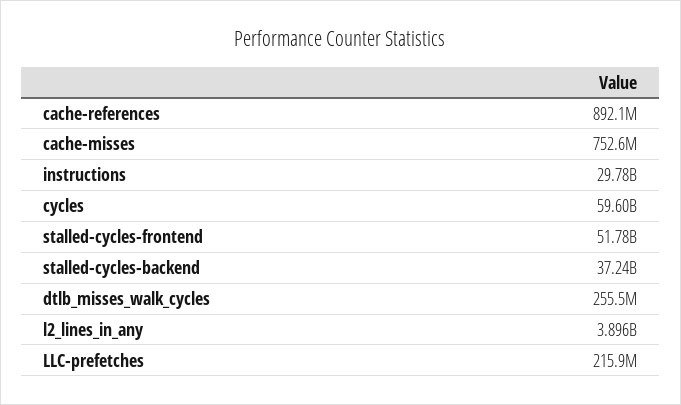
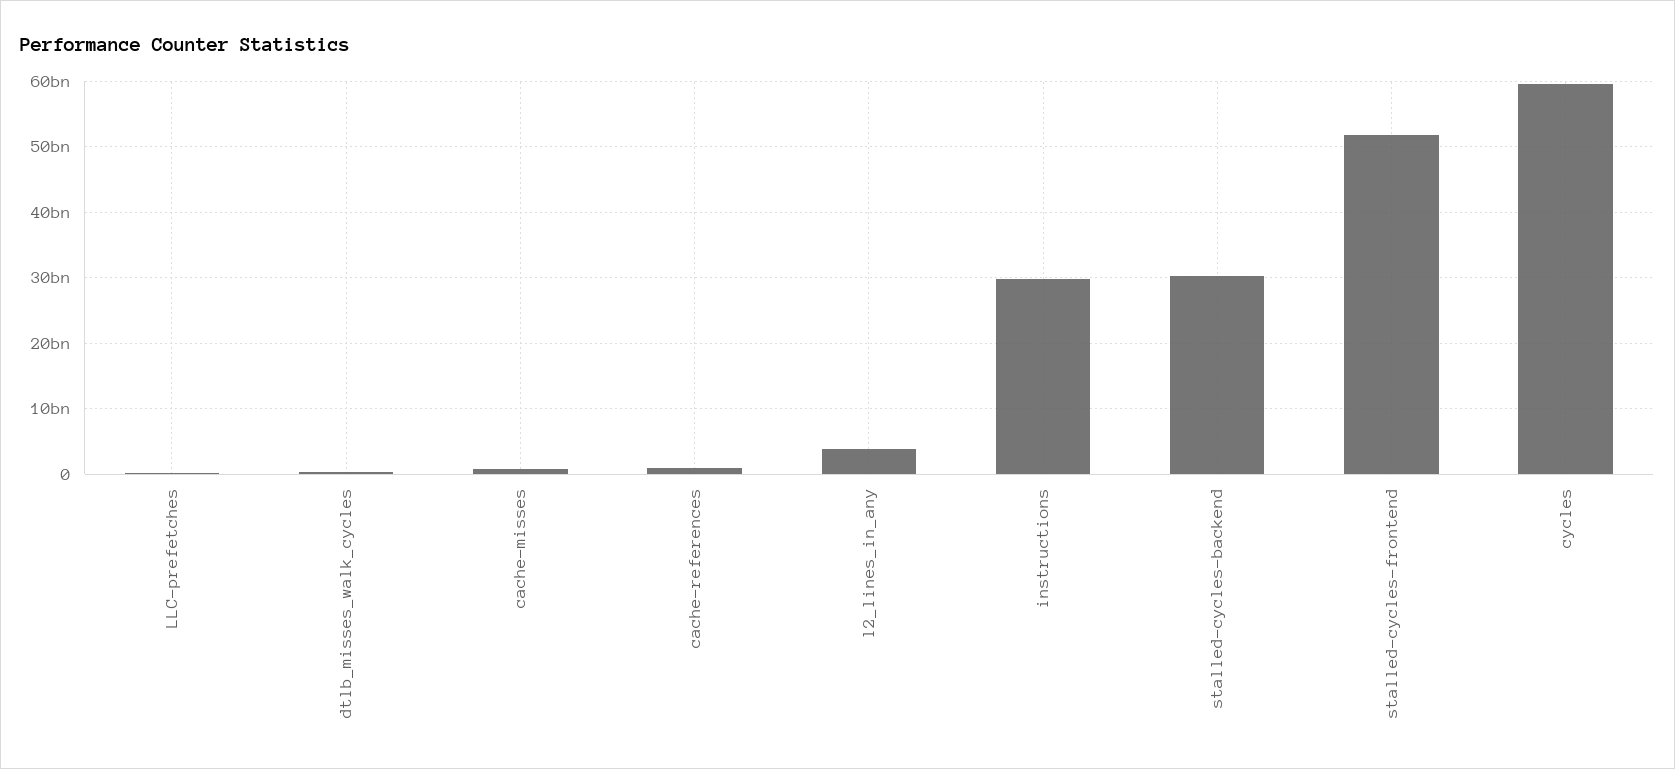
stalled-cycles-backend: 37240000000 -> 30000000000

